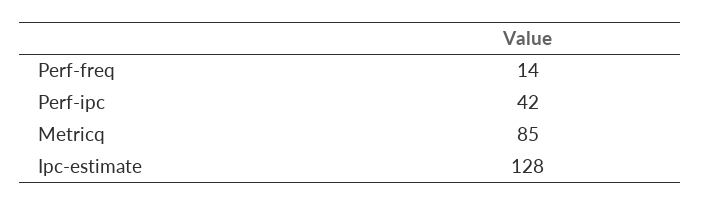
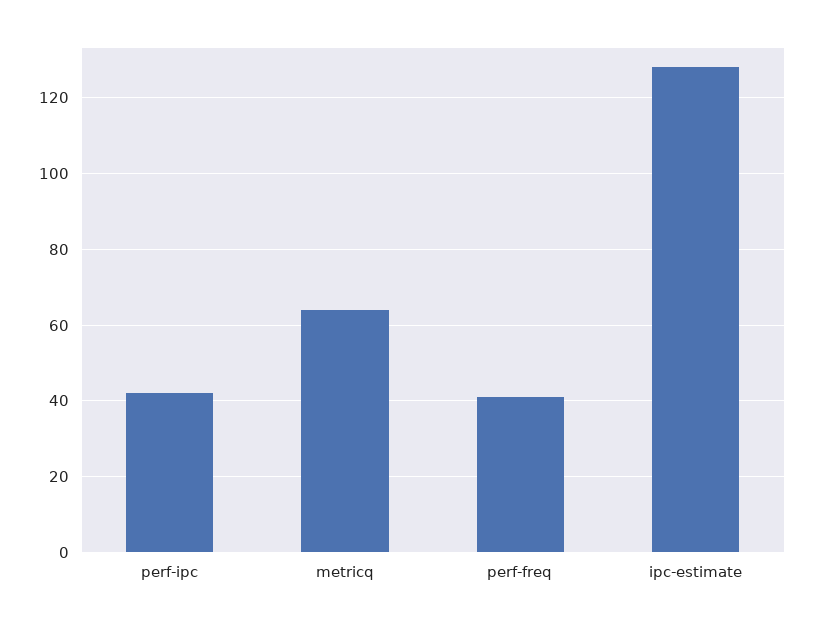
Perf-freq: 14 -> 40
Metricq: 85 -> 65

